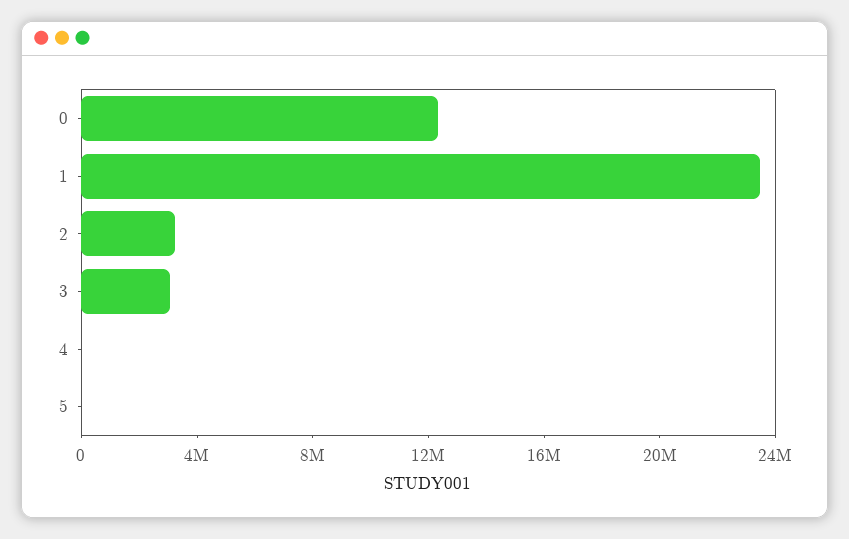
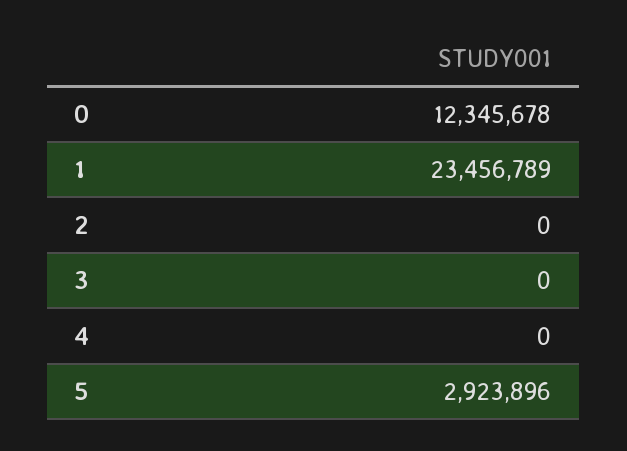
2: 3000000 -> 0
3: 3000000 -> 0
5: 0 -> 2923896

